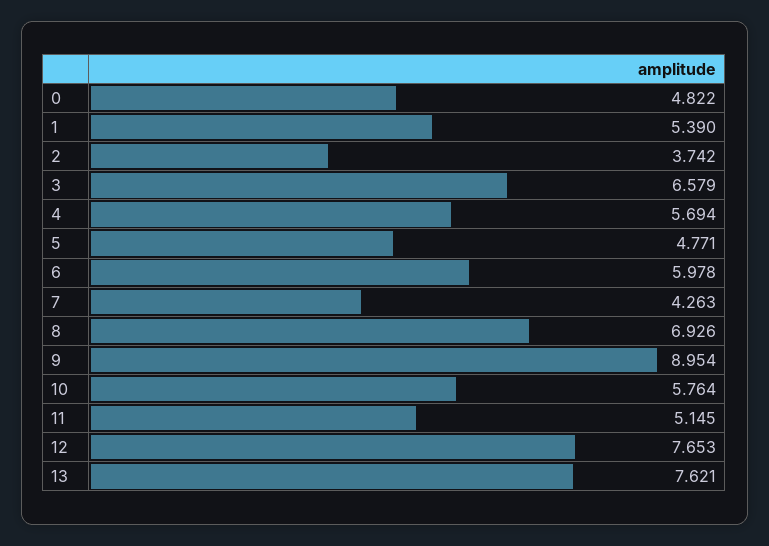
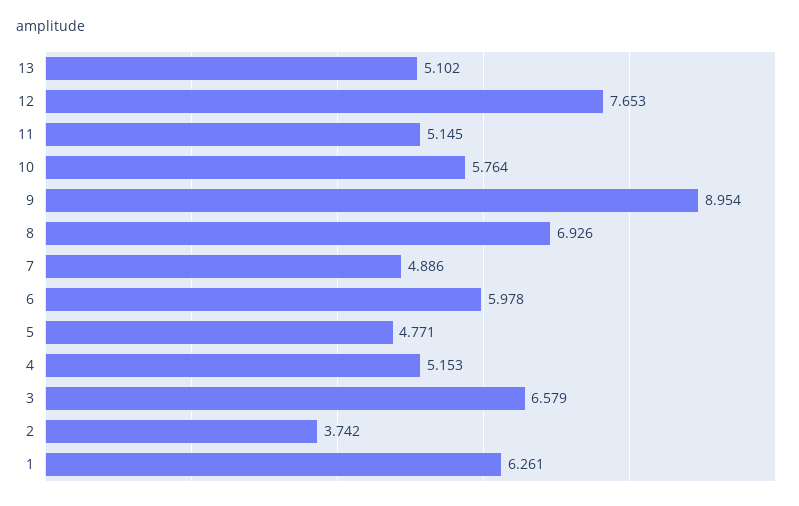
0: 4.822 -> none
1: 5.39 -> 6.261
4: 5.694 -> 5.153
7: 4.263 -> 4.886
13: 7.621 -> 5.102

